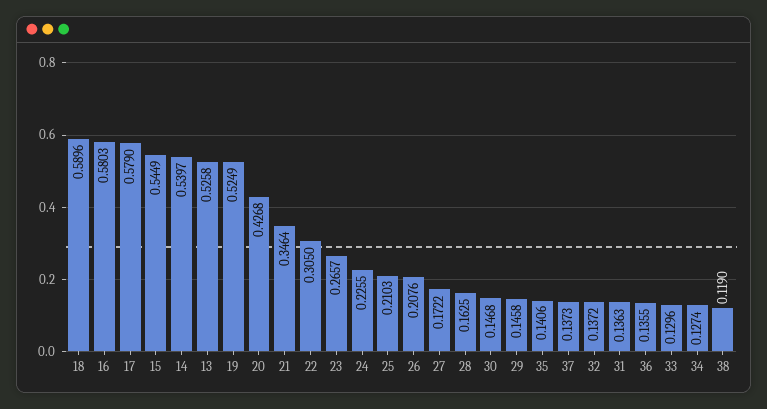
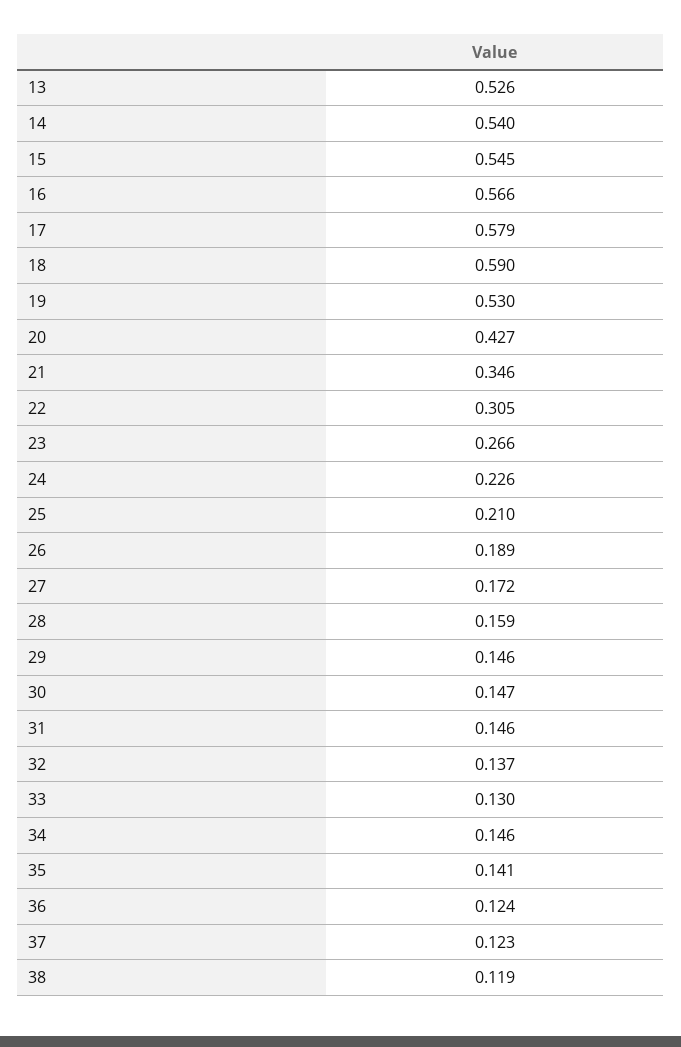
16: 0.5803 -> 0.566
19: 0.5249 -> 0.53
26: 0.2076 -> 0.189
28: 0.1625 -> 0.159
37: 0.1373 -> 0.123
31: 0.1363 -> 0.146
36: 0.1355 -> 0.124
34: 0.1274 -> 0.146

